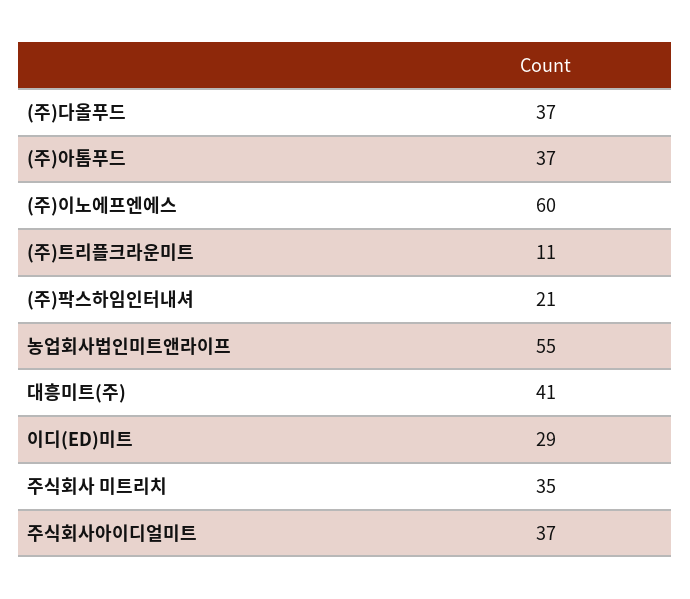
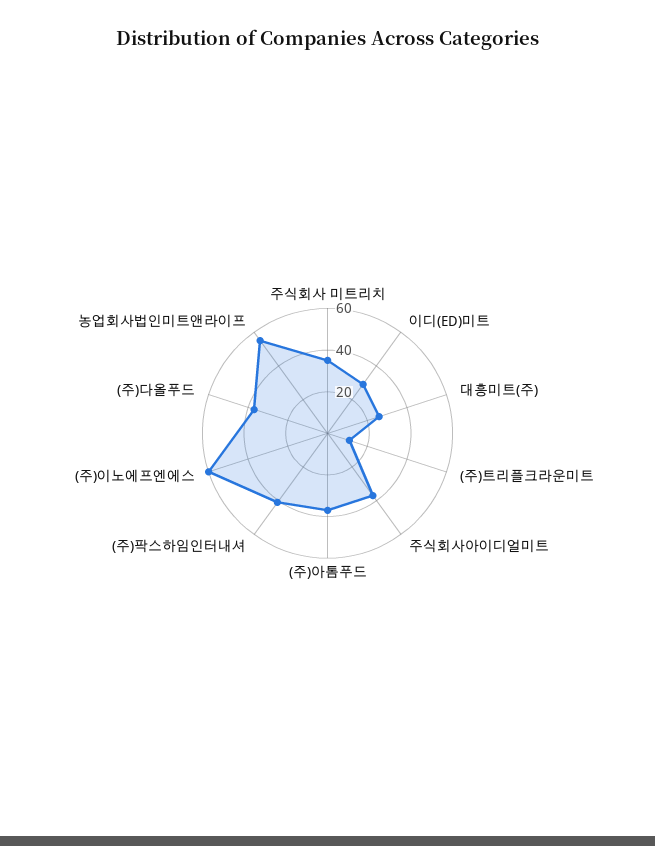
(주)팍스하임인터내셔: 21 -> 40
대흥미트(주): 41 -> 25

